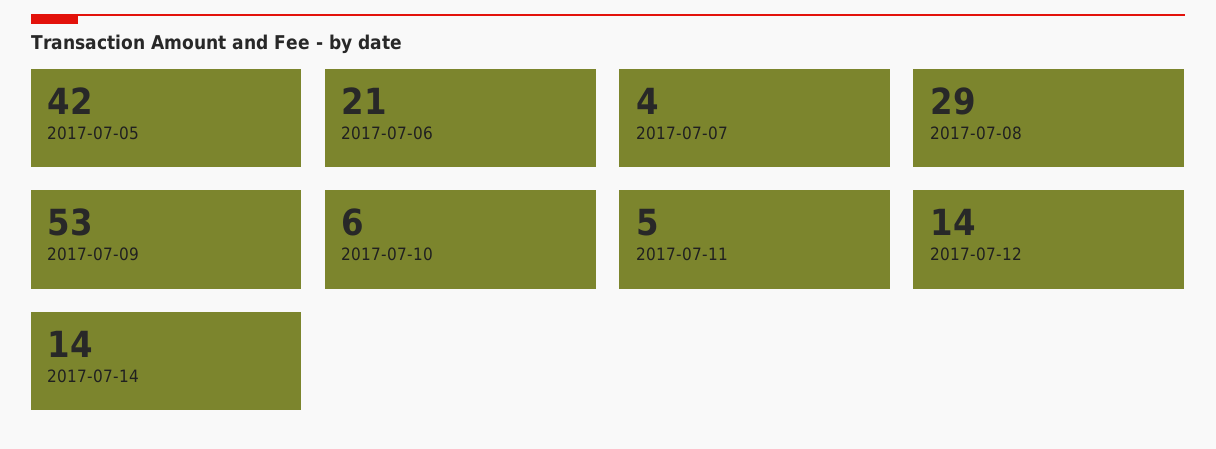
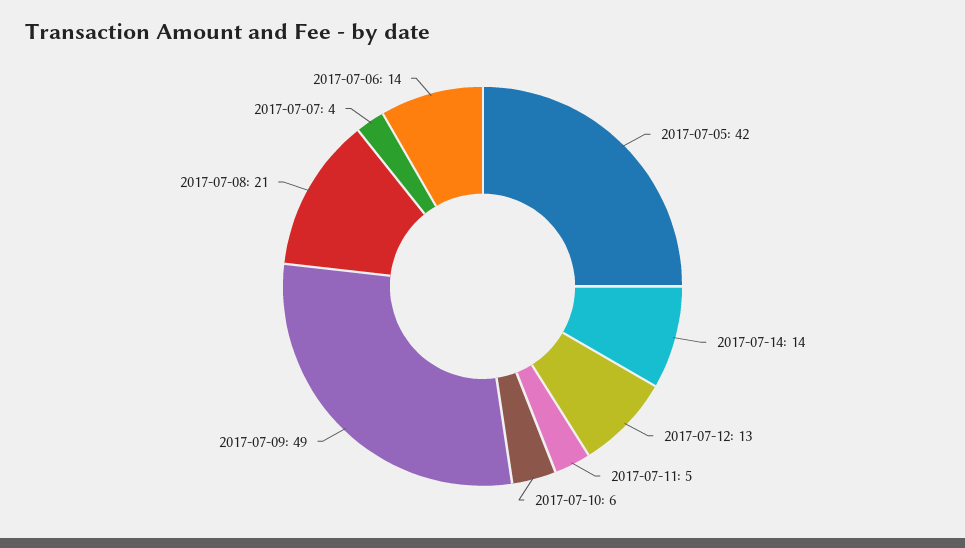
2017-07-06: 21 -> 14
2017-07-08: 29 -> 21
2017-07-09: 53 -> 49
2017-07-12: 14 -> 13

